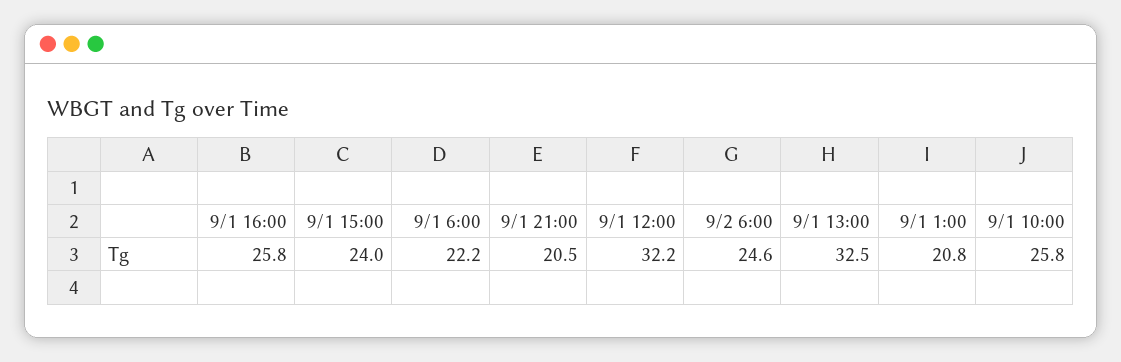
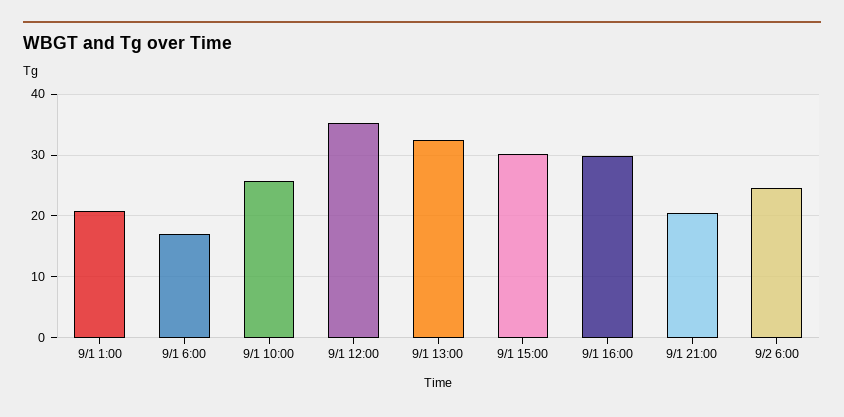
9/1 16:00: 25.8 -> 30
9/1 15:00: 24 -> 30
9/1 6:00: 22.2 -> 17
9/1 12:00: 32.2 -> 35

